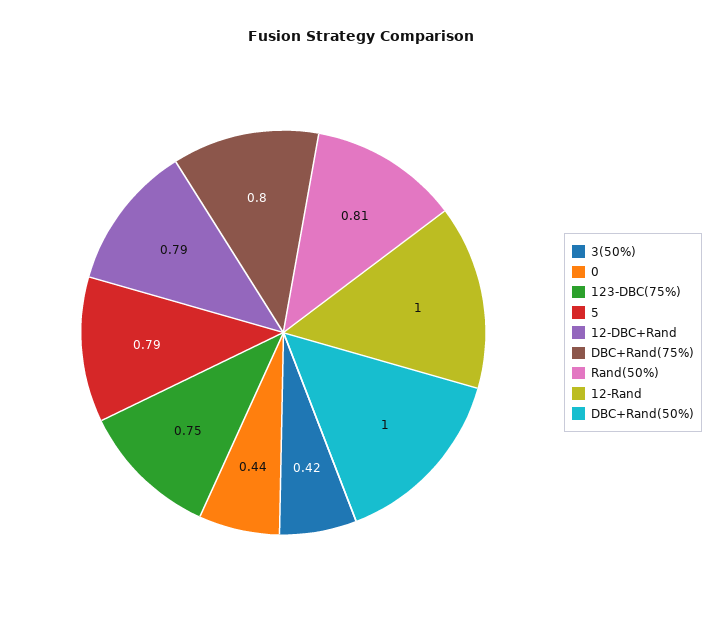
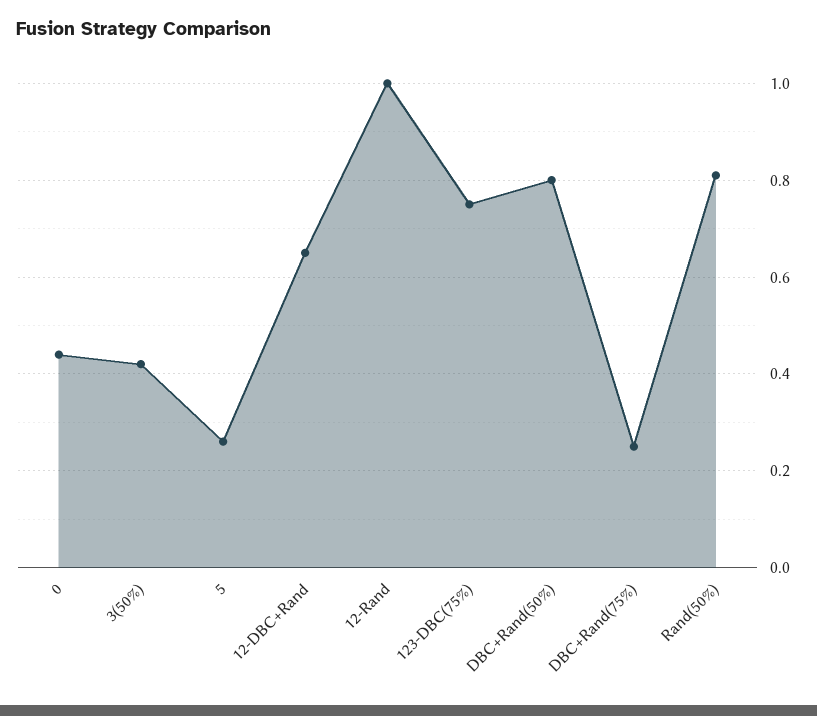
5: 0.79 -> 0.25
12-DBC+Rand: 0.79 -> 0.65
DBC+Rand(75%): 0.8 -> 0.25
DBC+Rand(50%): 1 -> 0.8

